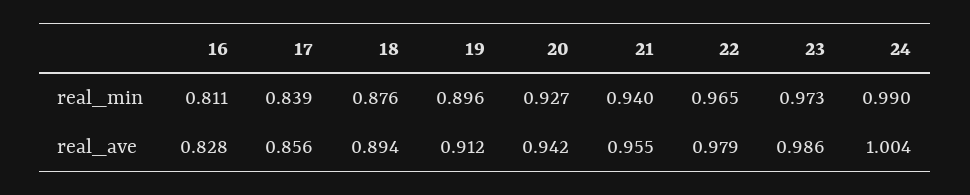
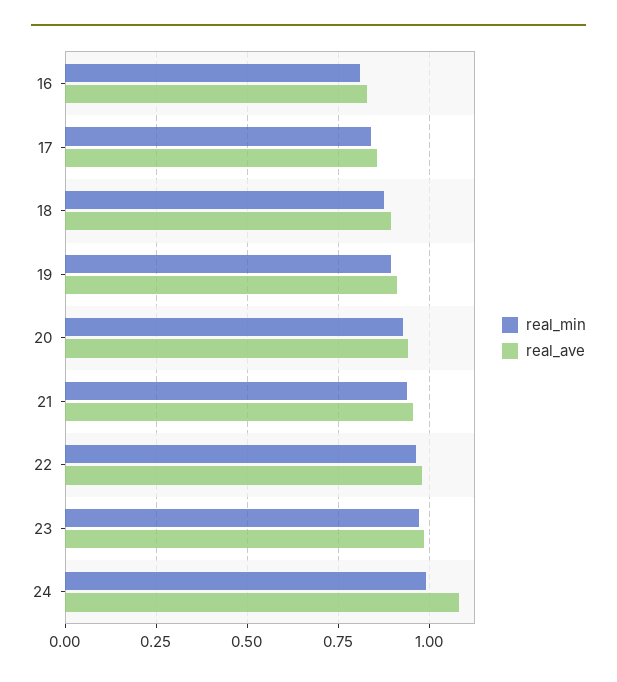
real_ave, 24: 1.004 -> 1.075

